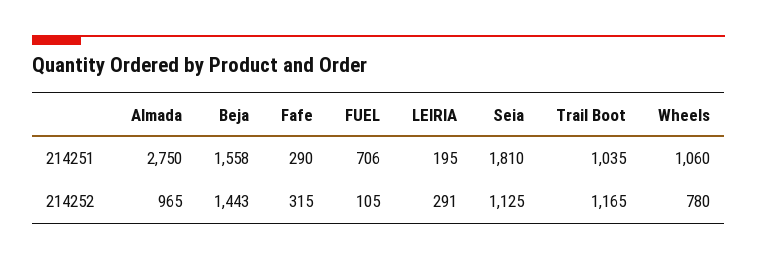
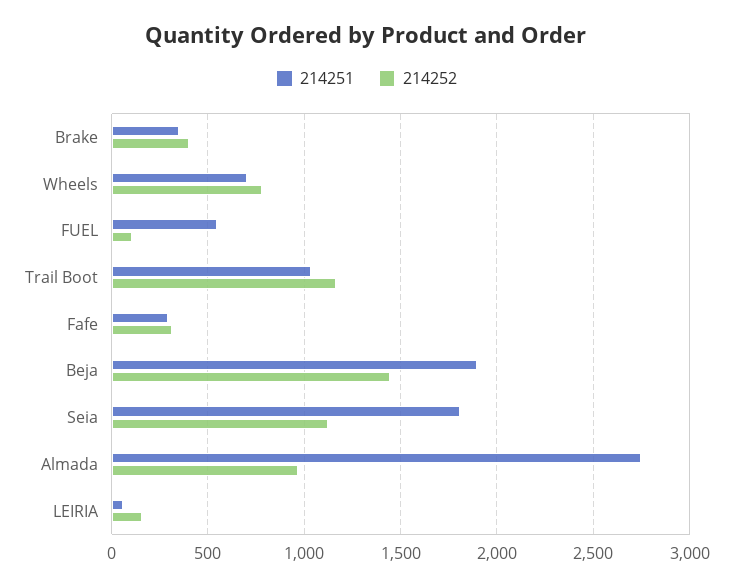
214251, Beja: 1558 -> 1900
214251, FUEL: 706 -> 550
214251, LEIRIA: 195 -> 50
214251, Wheels: 1060 -> 700
214252, LEIRIA: 291 -> 150
214251, Brake: none -> 350
214252, Brake: none -> 400

